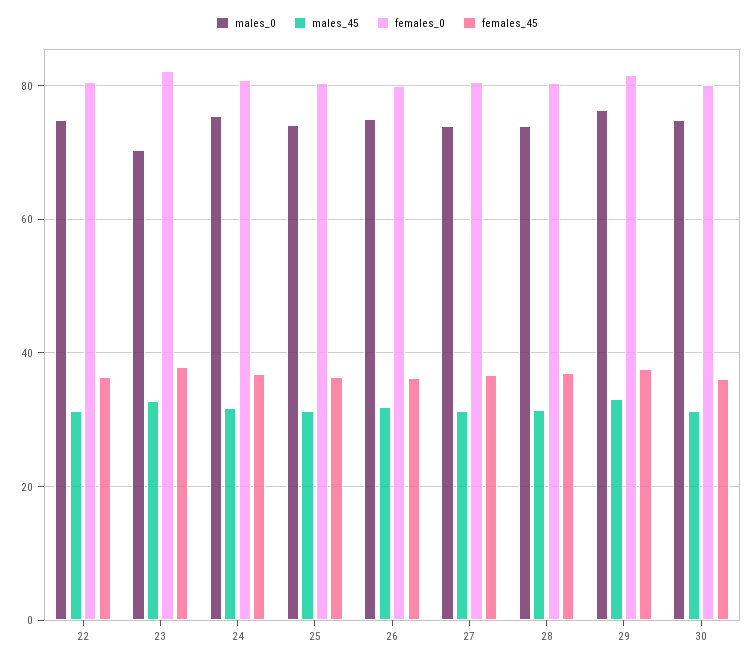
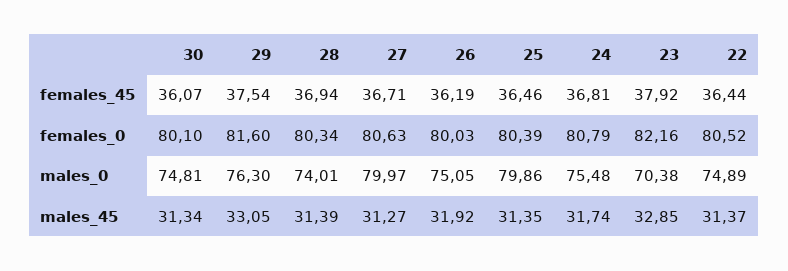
males_0, 25: 74 -> 79.86
males_0, 27: 74 -> 79.97

